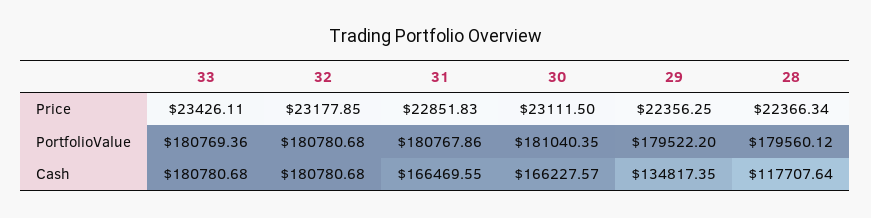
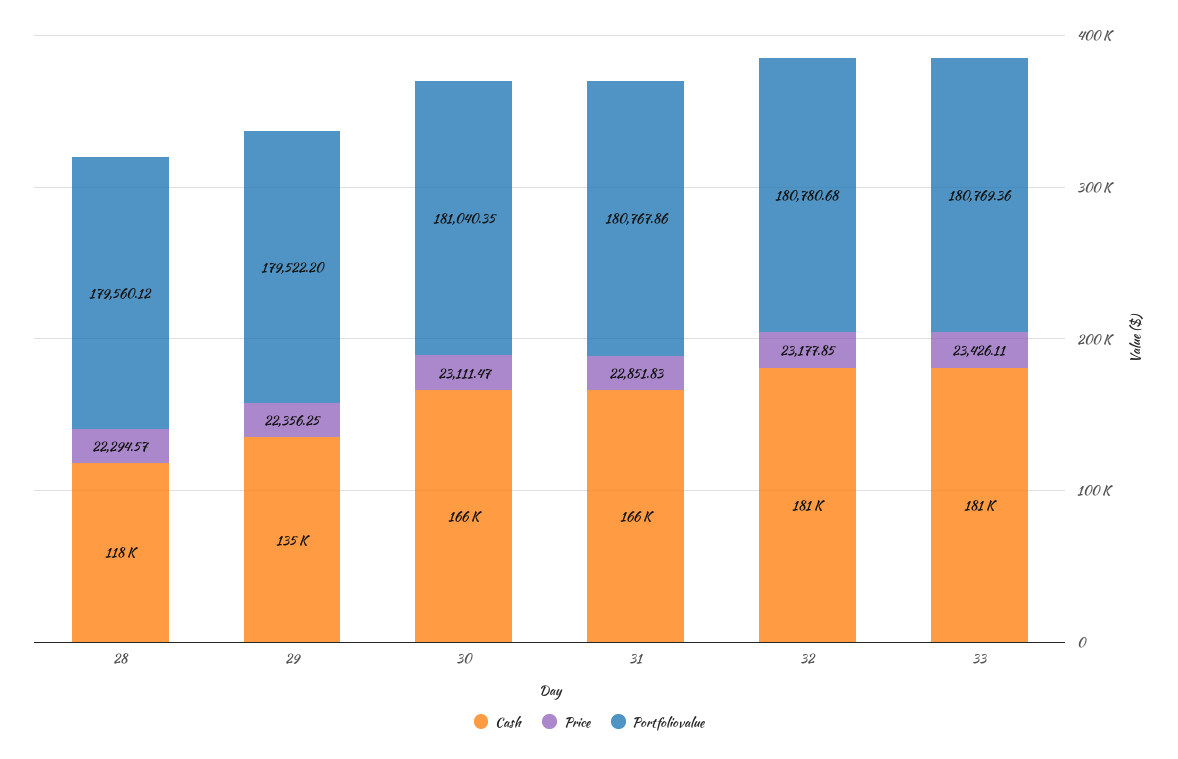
Price, 30: 23111.5 -> 23111.47
Price, 28: 22366.34 -> 22294.57

